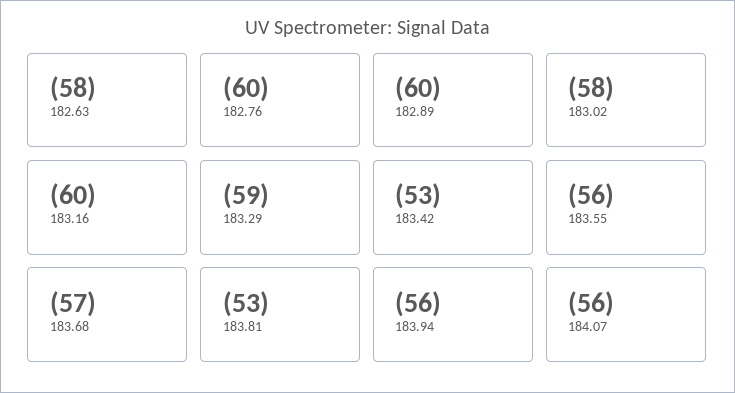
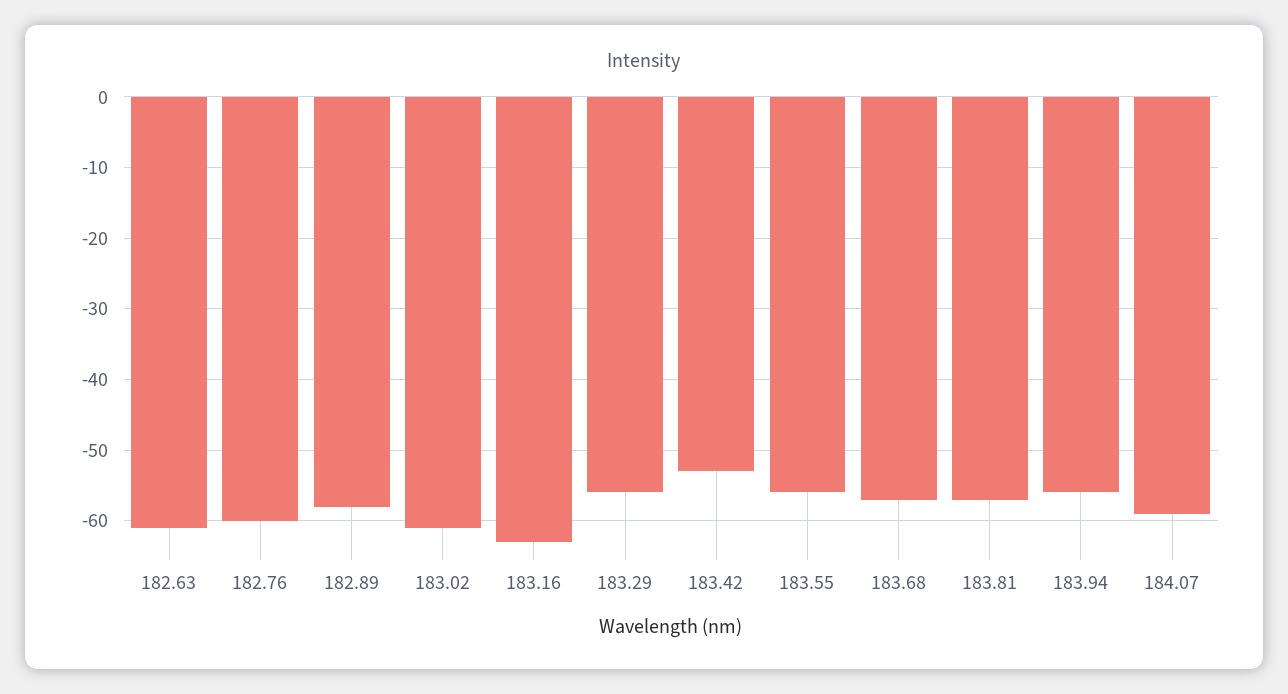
182.63: -58 -> -61
182.89: -60 -> -58
183.02: -58 -> -61
183.16: -60 -> -63
183.29: -59 -> -56
183.81: -53 -> -57
184.07: -56 -> -59

